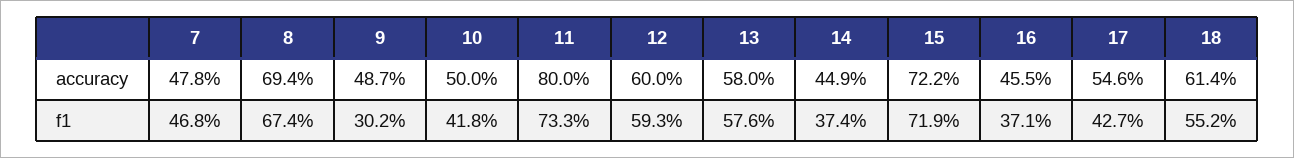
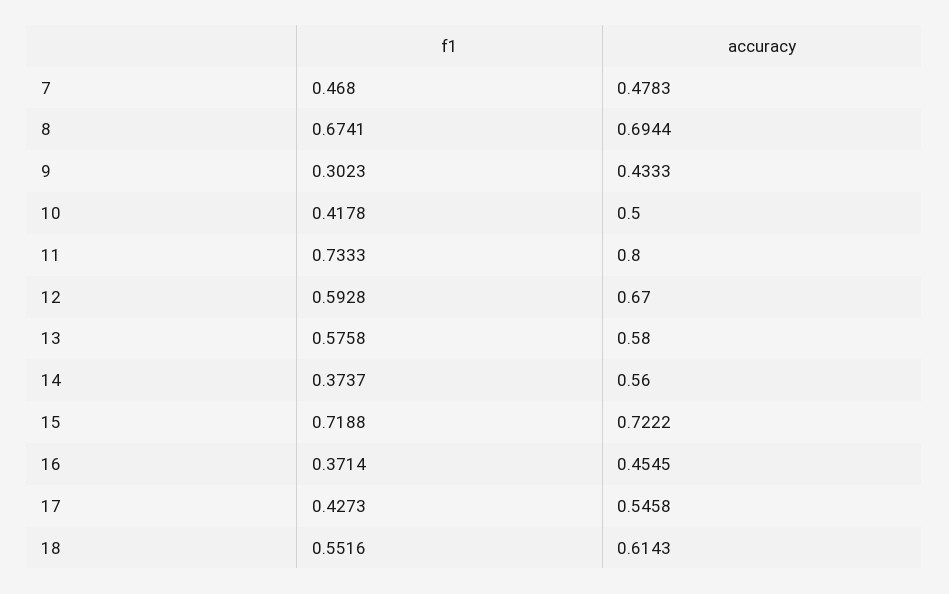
9, accuracy: 0.487 -> 0.4333
12, accuracy: 0.6 -> 0.67
14, accuracy: 0.449 -> 0.56

